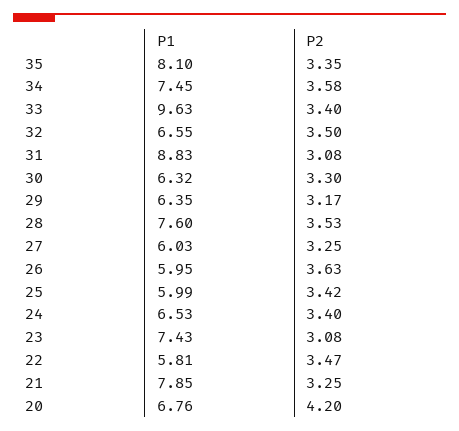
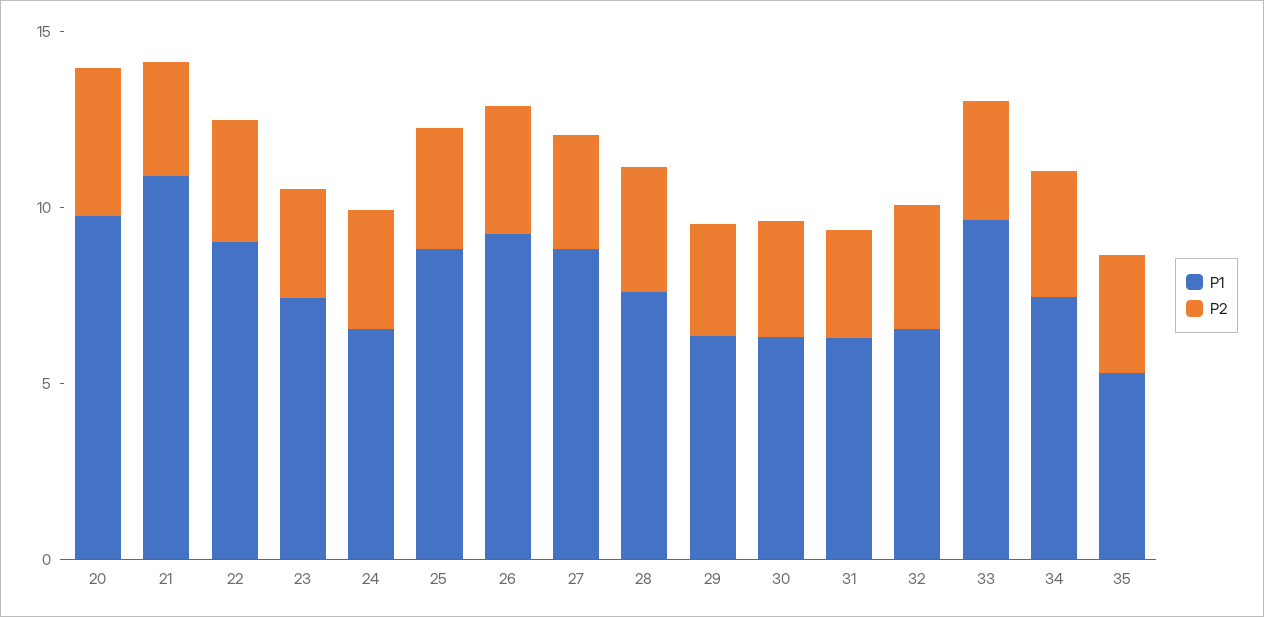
P1, 35: 8.1 -> 5
P1, 31: 8.83 -> 6
P1, 27: 6.03 -> 9
P1, 26: 5.95 -> 9
P1, 25: 5.99 -> 9
P1, 22: 5.81 -> 9
P1, 21: 7.85 -> 11
P1, 20: 6.76 -> 10

